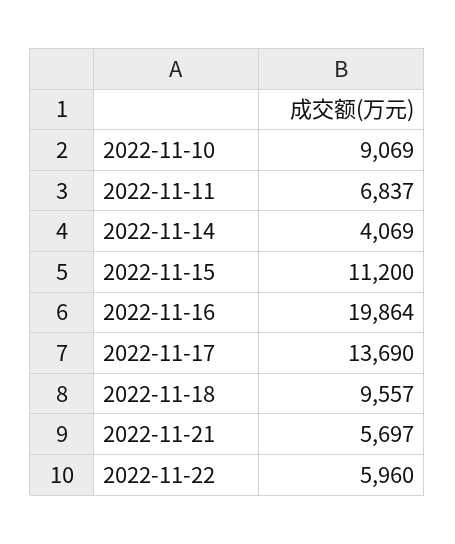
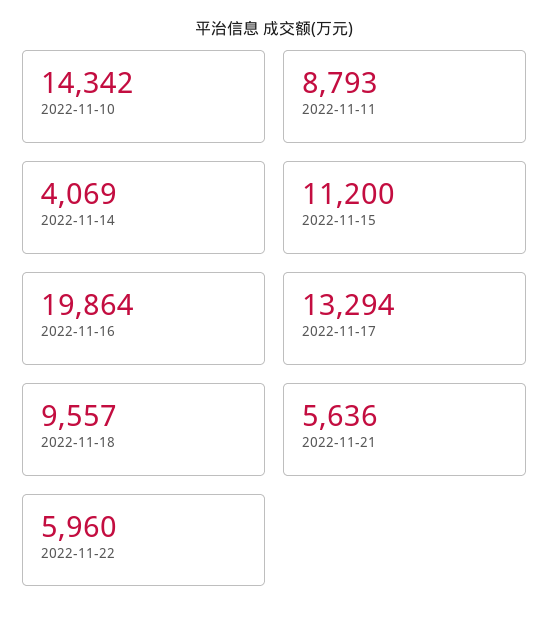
2022-11-10: 9069 -> 14342
2022-11-11: 6837 -> 8793
2022-11-17: 13690 -> 13294
2022-11-21: 5697 -> 5636

